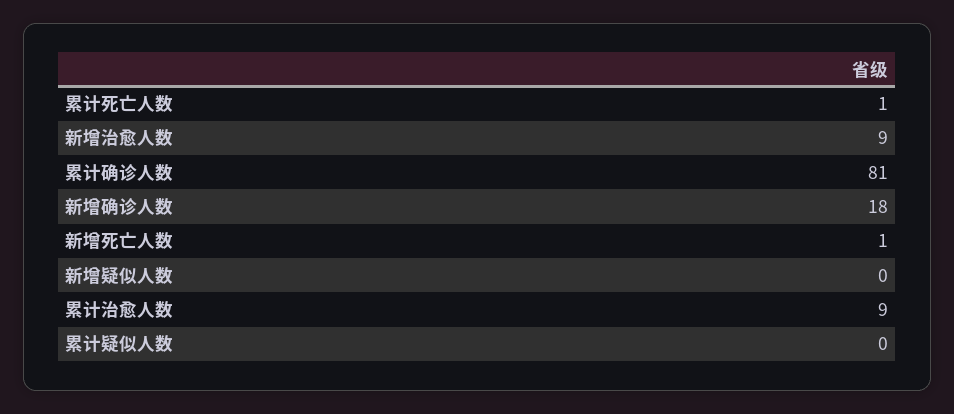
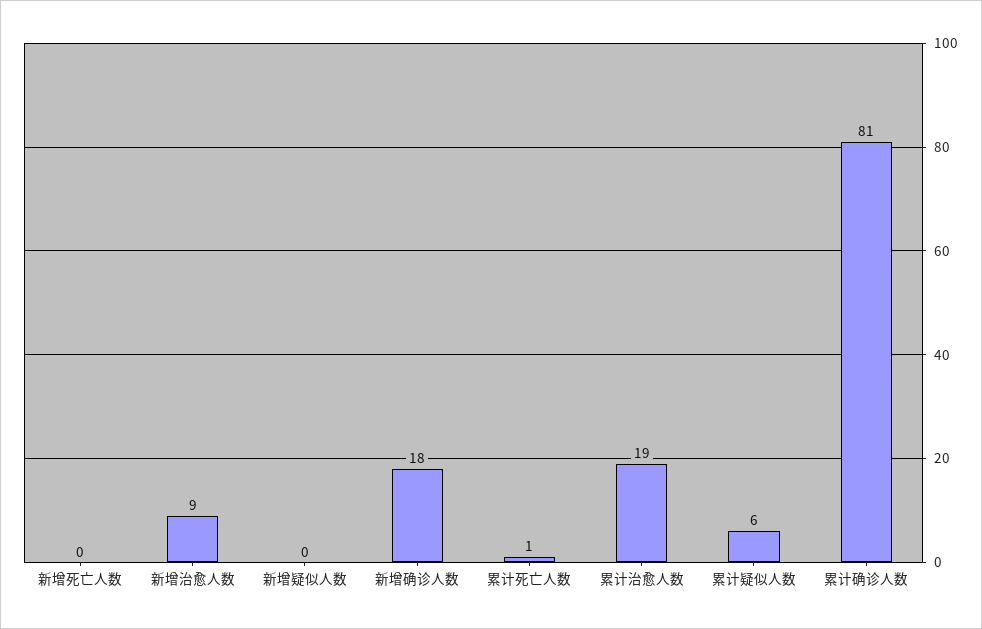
新增死亡人数: 1 -> 0
累计治愈人数: 9 -> 19
累计疑似人数: 0 -> 6

